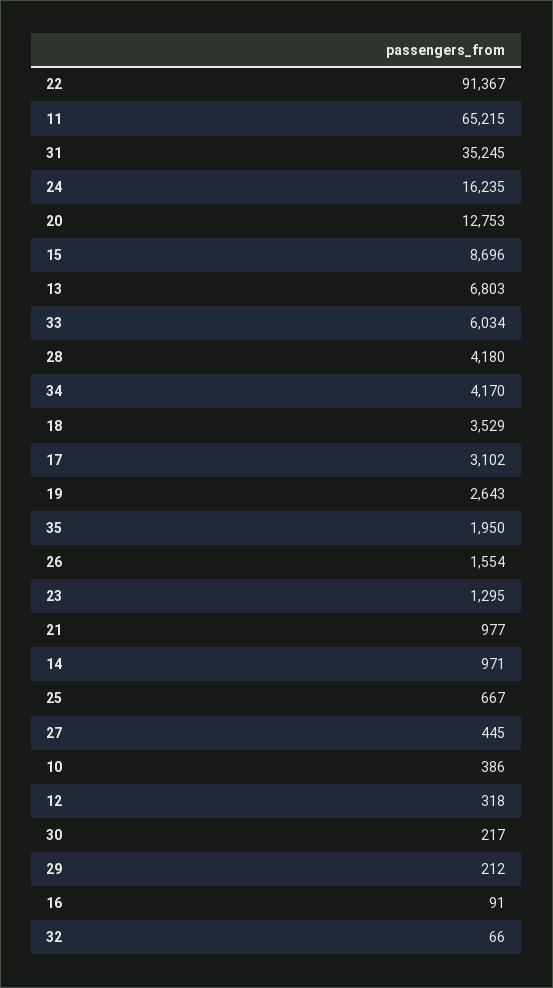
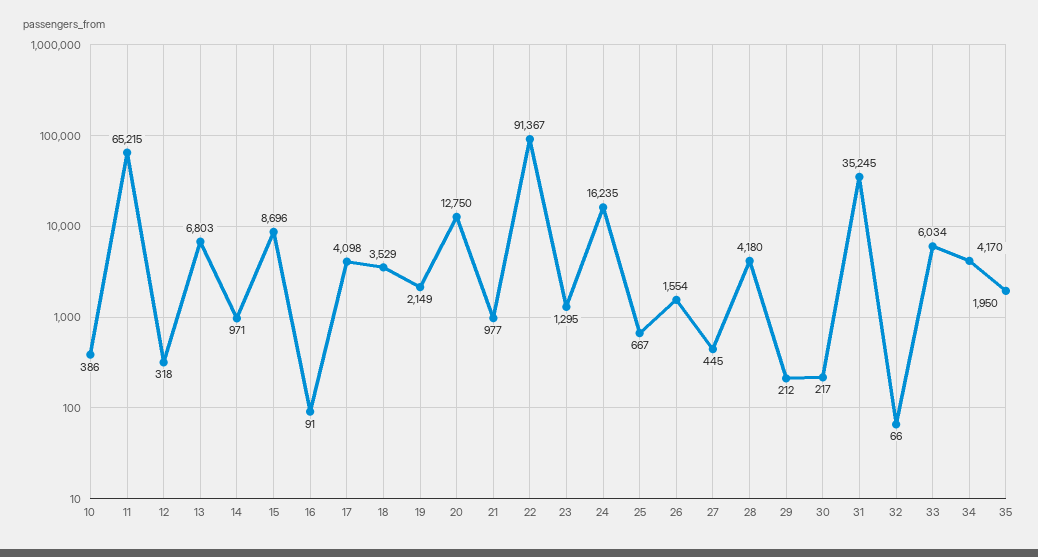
20: 12753 -> 12750
17: 3102 -> 4098
19: 2643 -> 2149

